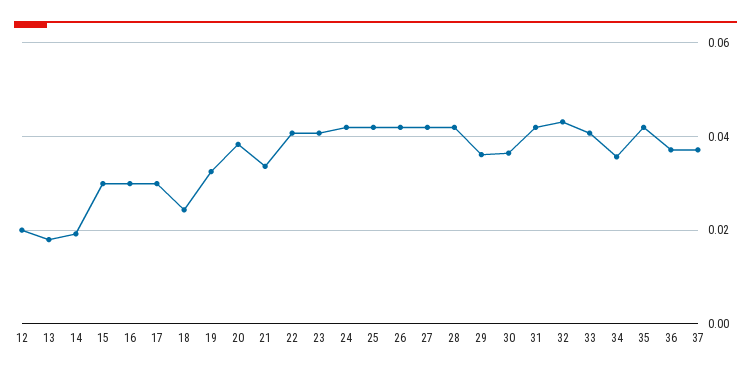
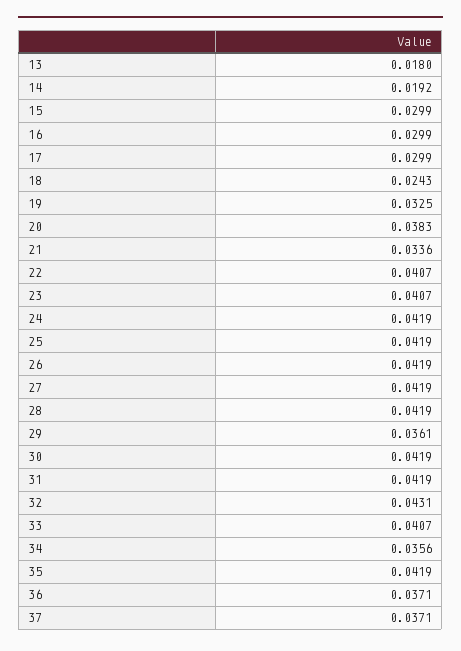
12: 0.02 -> none
30: 0.036 -> 0.0419

